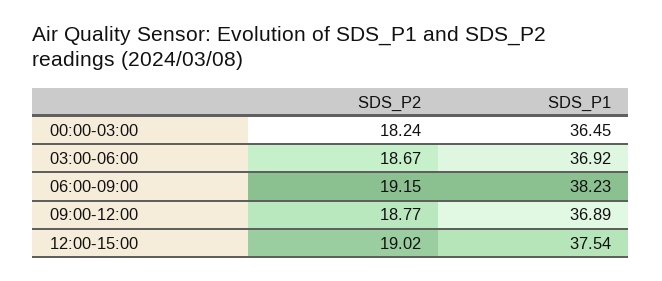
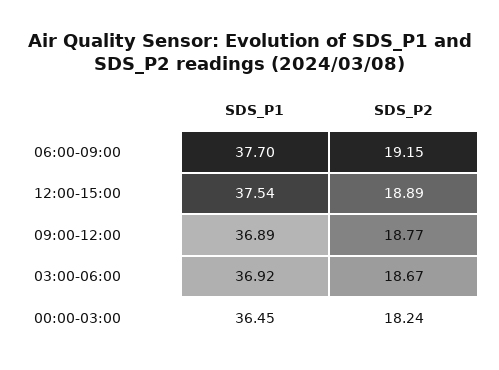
SDS_P1, 06:00-09:00: 38.23 -> 37.7
SDS_P2, 12:00-15:00: 19.02 -> 18.89

